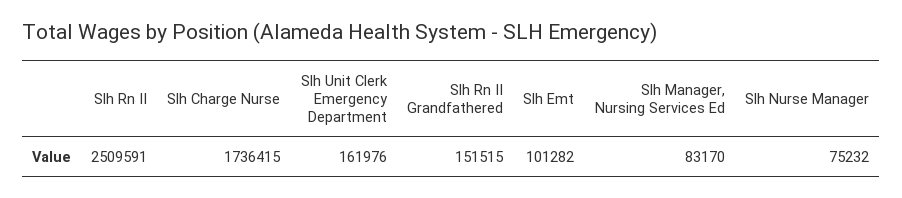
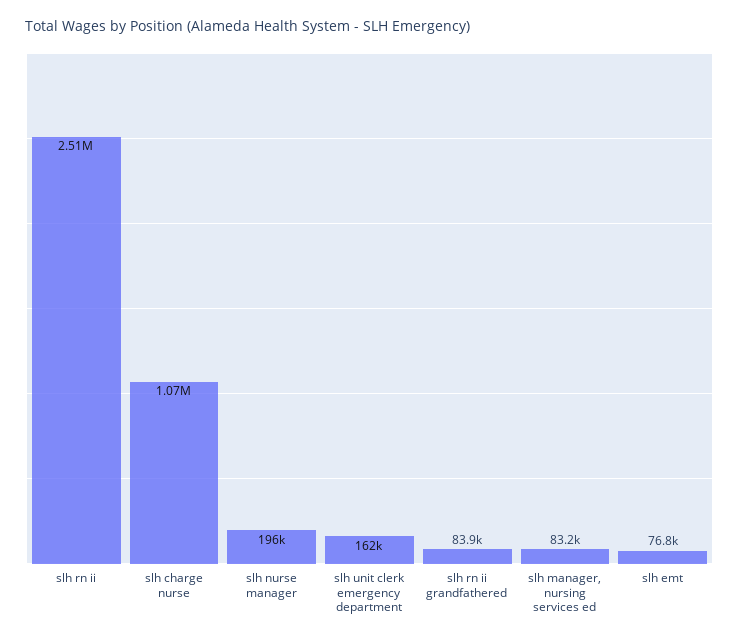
Slh Charge Nurse: 1736415 -> 1070000
Slh Rn II Grandfathered: 151515 -> 83900
Slh Emt: 101282 -> 76800
Slh Nurse Manager: 75232 -> 196000

